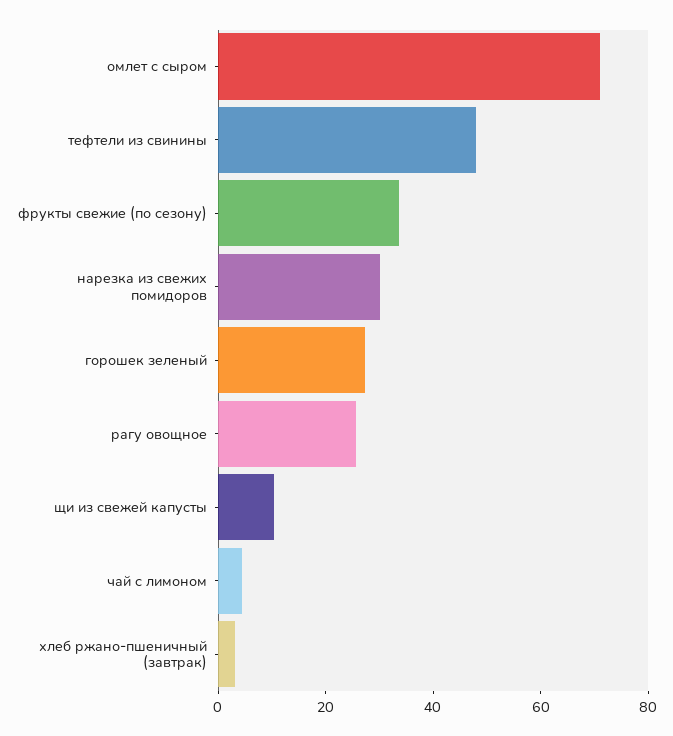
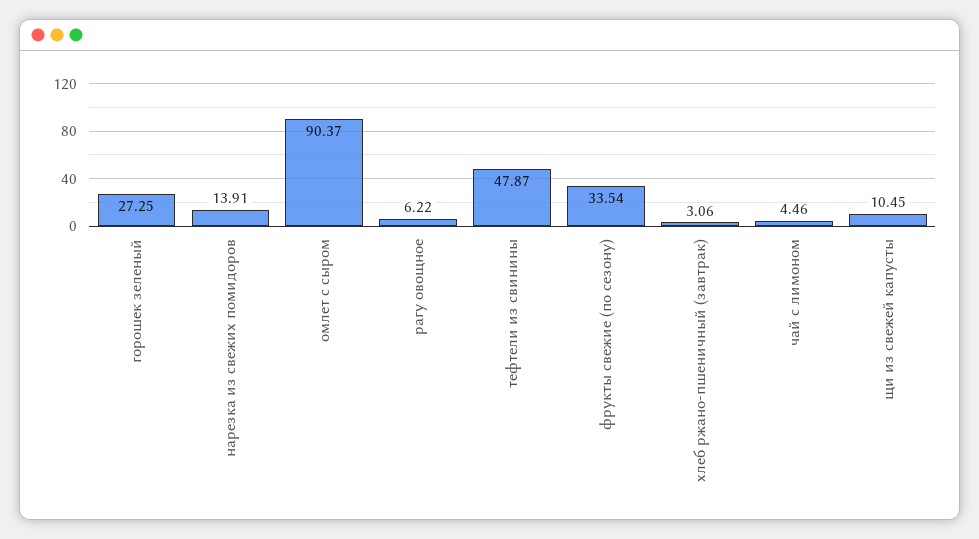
омлет с сыром: 70 -> 90.37
нарезка из свежих помидоров: 30 -> 13.91
рагу овощное: 25 -> 6.22

